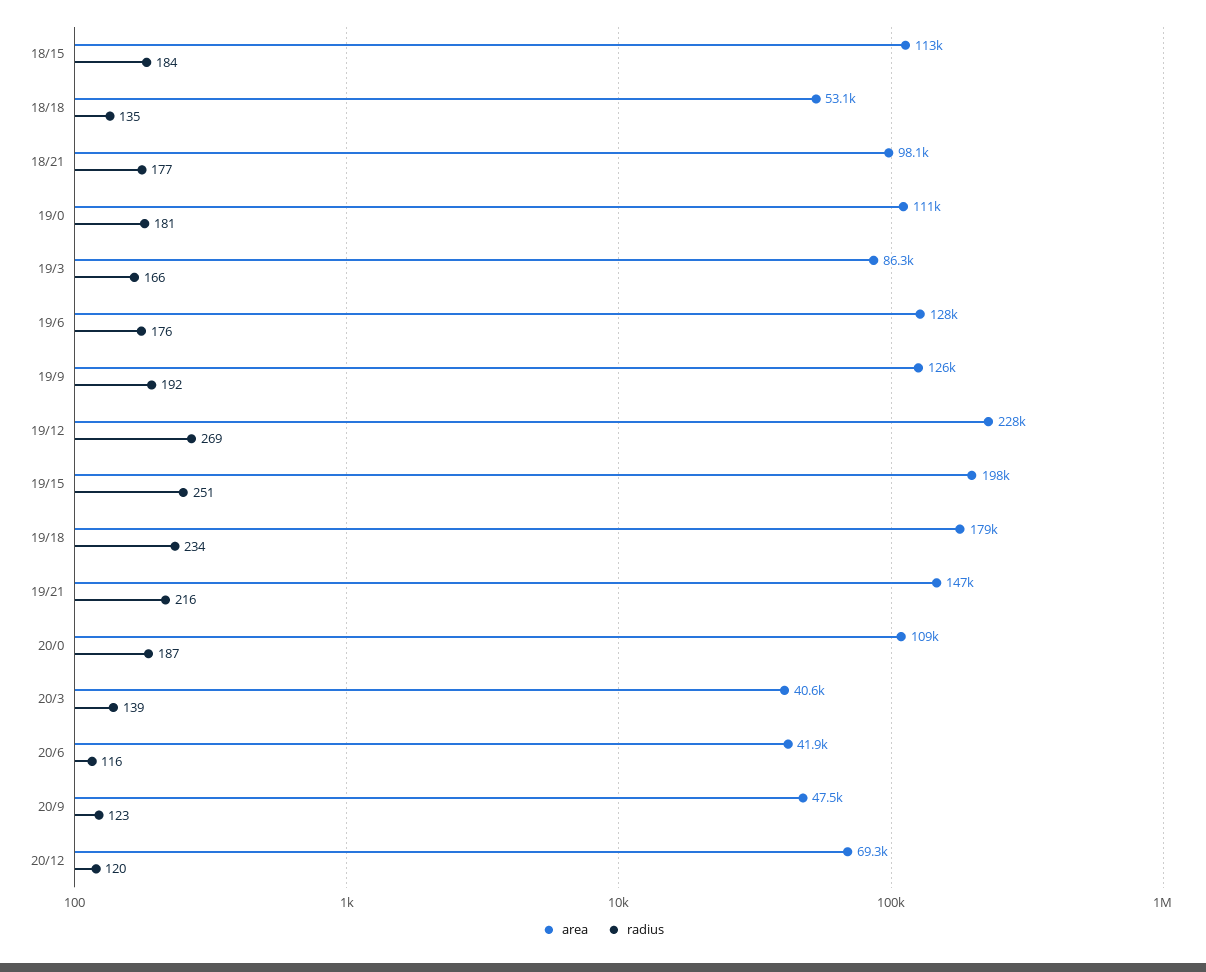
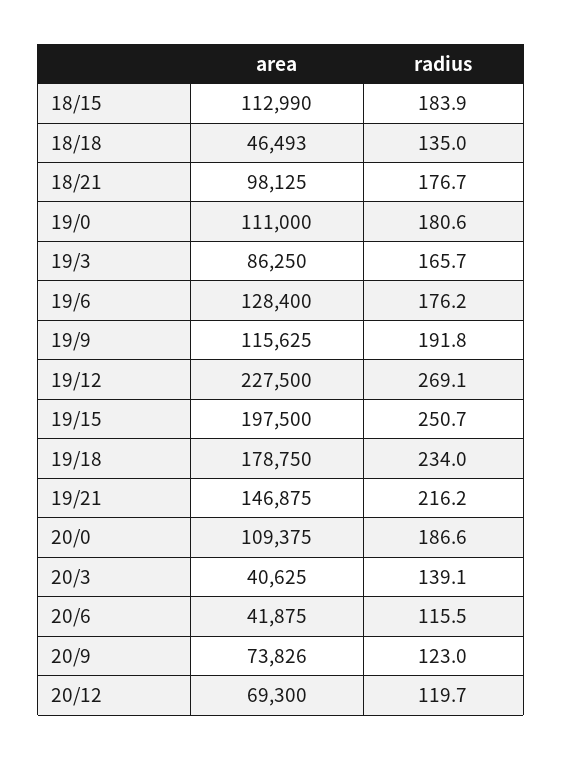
area, 18/18: 53100 -> 46493
area, 19/9: 126000 -> 115625
area, 20/9: 47500 -> 73826

